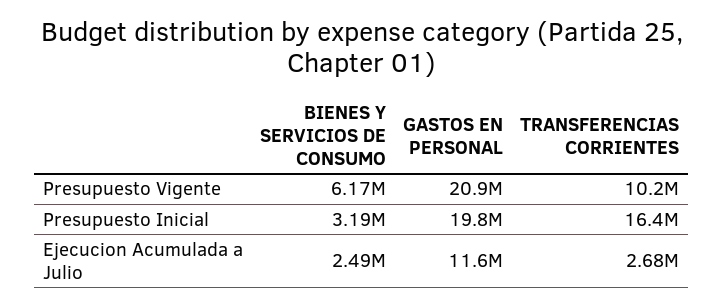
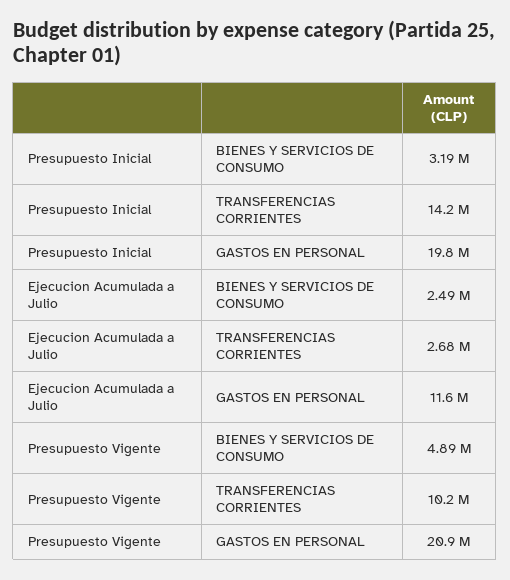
BIENES Y SERVICIOS DE CONSUMO, Presupuesto Vigente: 6170000 -> 4890000
TRANSFERENCIAS CORRIENTES, Presupuesto Inicial: 16400000 -> 14200000

